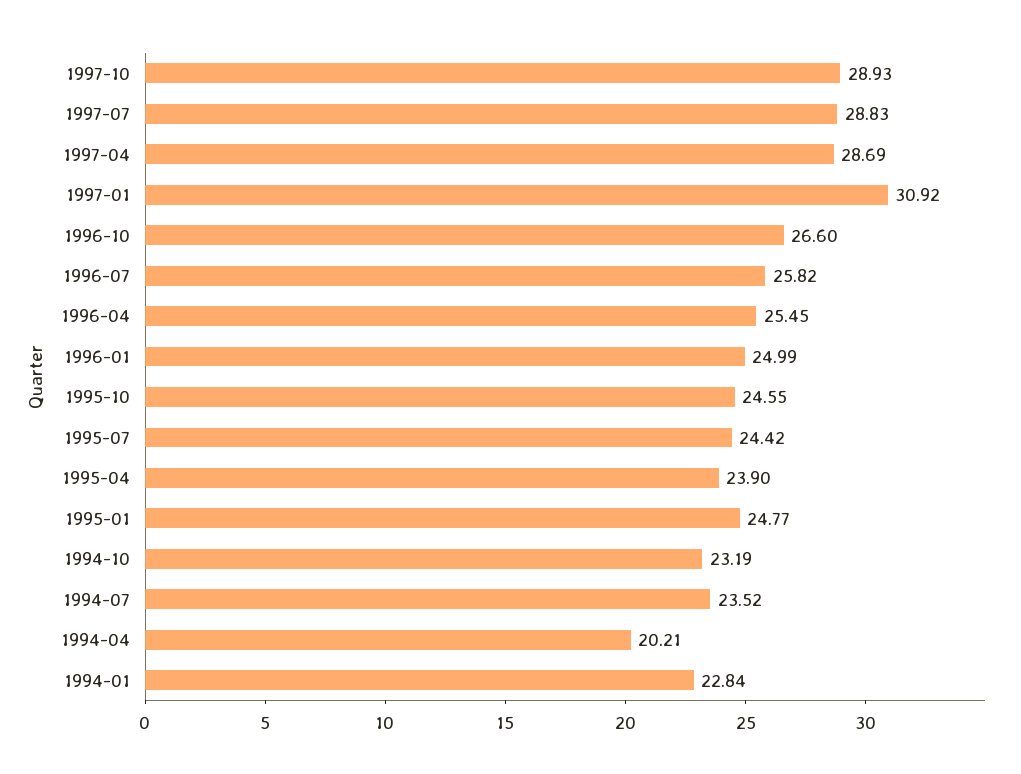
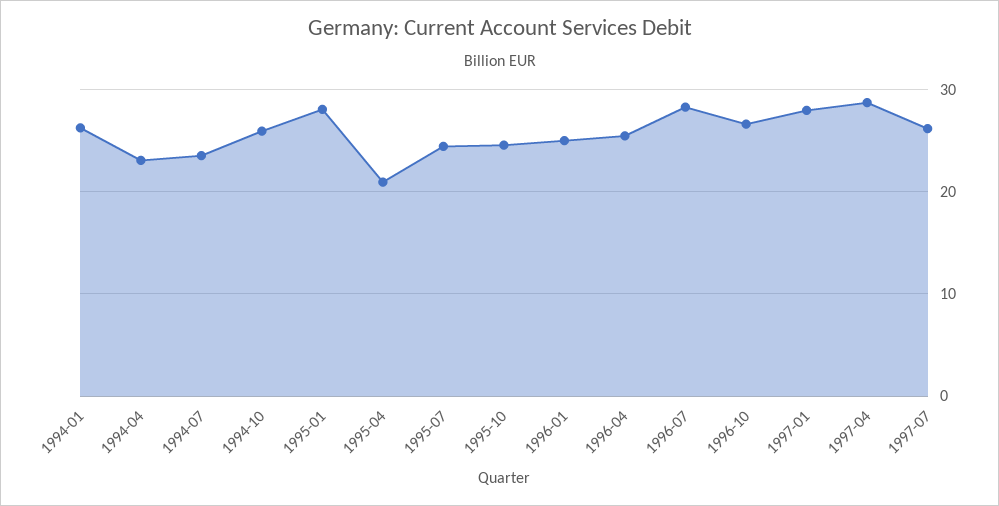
1997-10: 28.93 -> none
1997-07: 28.83 -> 26
1997-01: 30.92 -> 28
1996-07: 25.82 -> 28
1995-04: 23.9 -> 21
1995-01: 24.77 -> 28
1994-10: 23.19 -> 26
1994-04: 20.21 -> 23
1994-01: 22.84 -> 26

